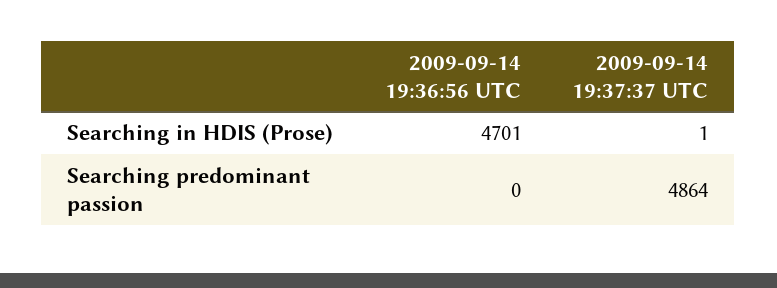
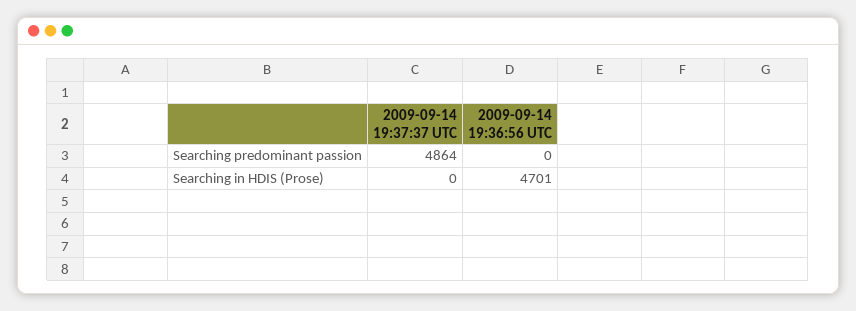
2009-09-14 19:37:37 UTC, Searching in HDIS (Prose): 1 -> 0

